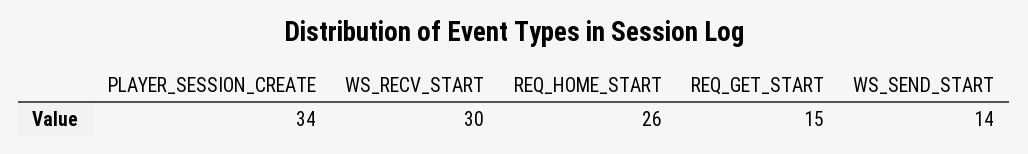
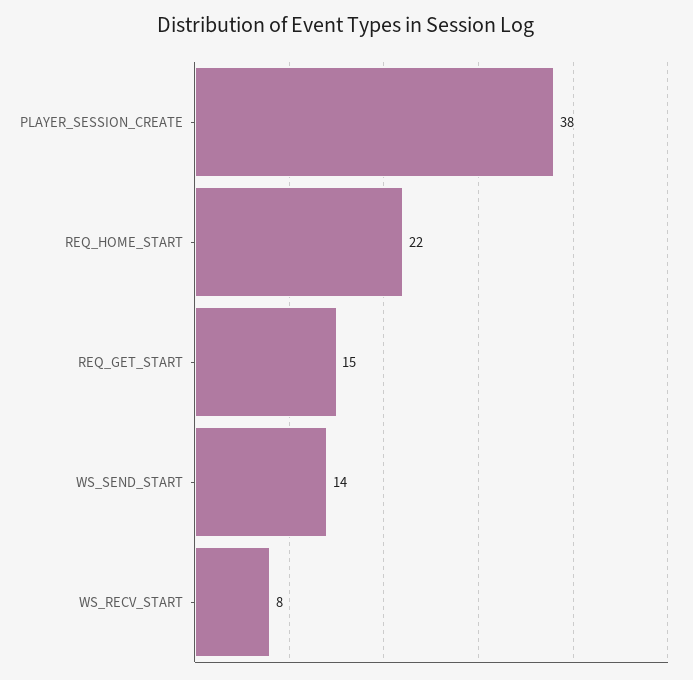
PLAYER_SESSION_CREATE: 34 -> 38
WS_RECV_START: 30 -> 8
REQ_HOME_START: 26 -> 22

